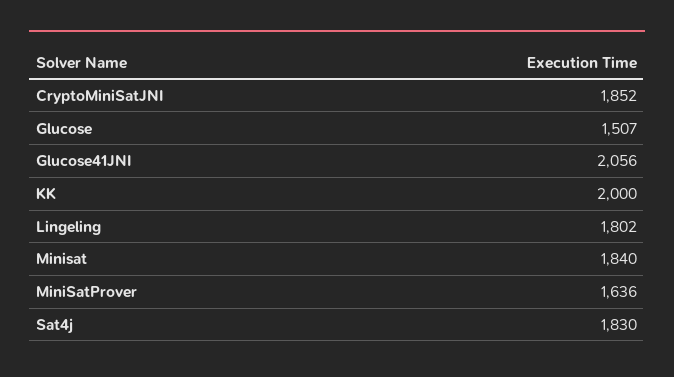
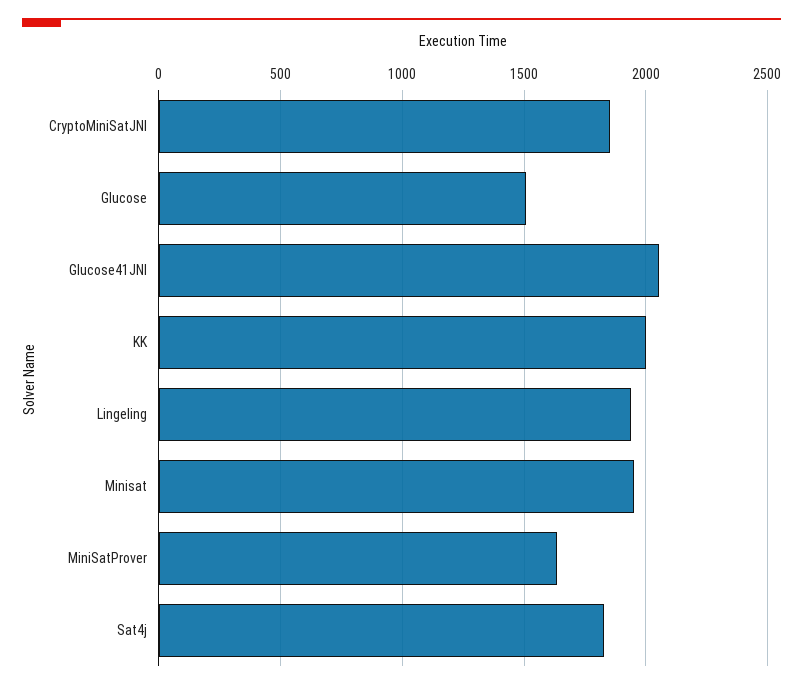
Lingeling: 1802 -> 1950
Minisat: 1840 -> 1950

